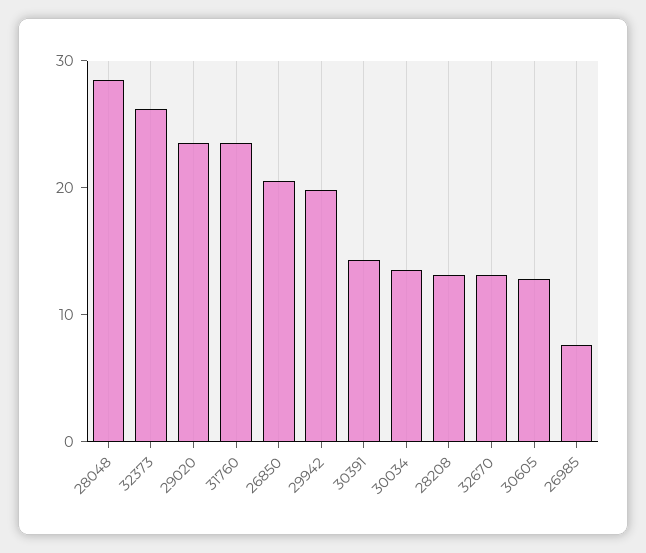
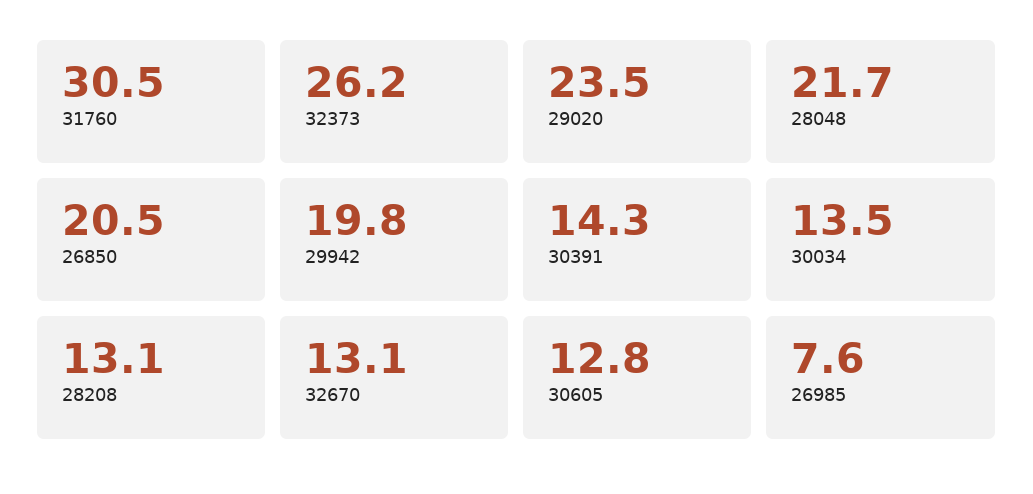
28048: 28 -> 21.7
31760: 24 -> 30.5

